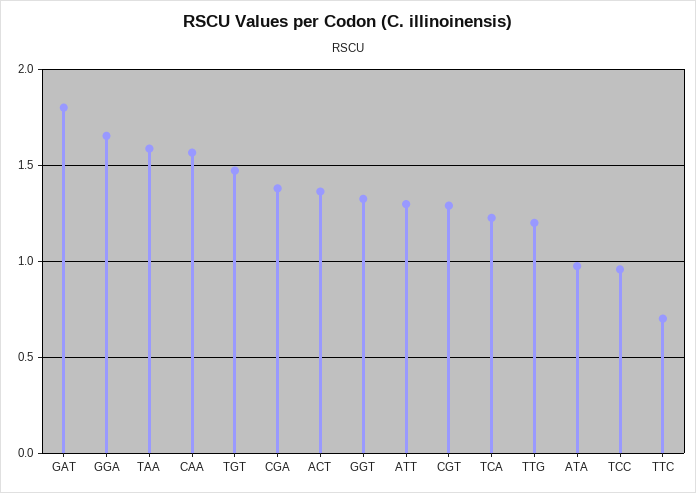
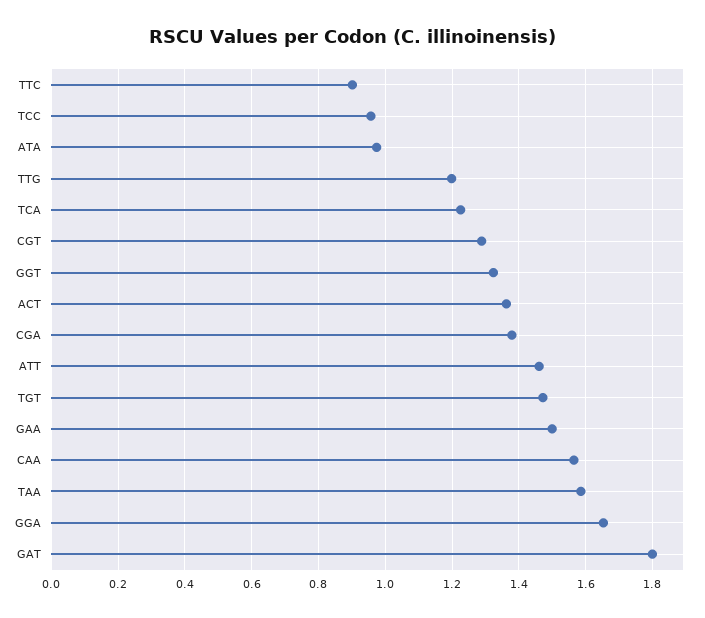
ATT: 1.3 -> 1.46
TTC: 0.7 -> 0.9
GAA: none -> 1.5

